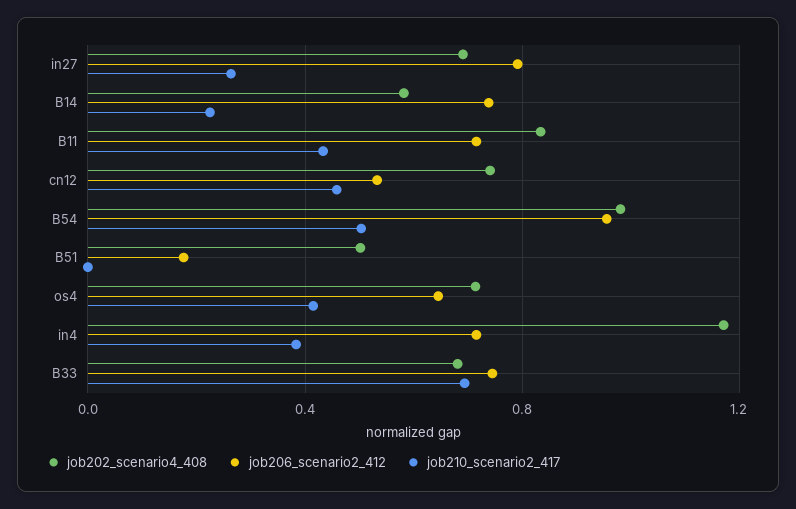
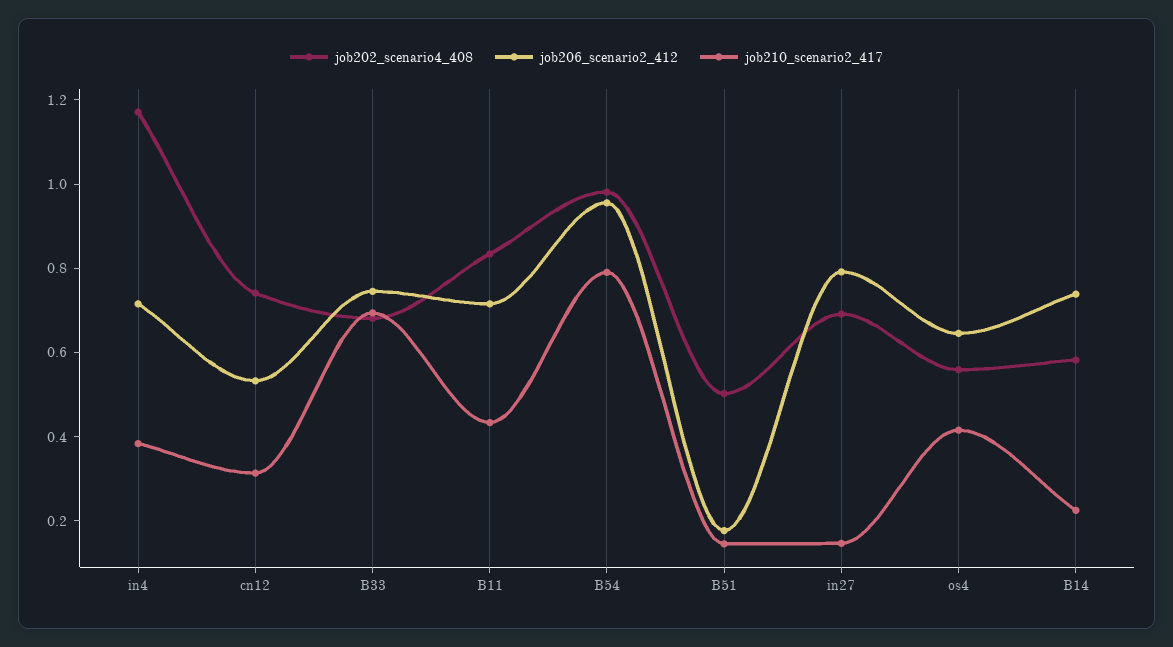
job210_scenario2_417, in27: 0.25 -> 0.15
job210_scenario2_417, cn12: 0.45 -> 0.3
job210_scenario2_417, B54: 0.5 -> 0.8
job210_scenario2_417, B51: 0 -> 0.15
job202_scenario4_408, os4: 0.7 -> 0.55

